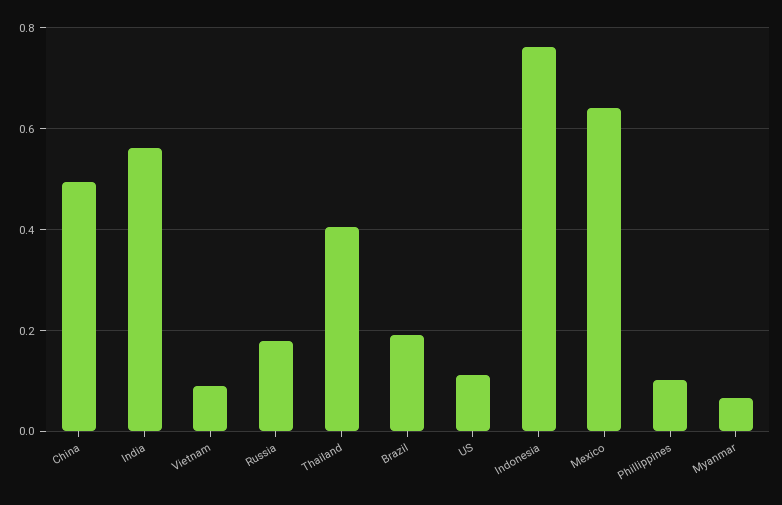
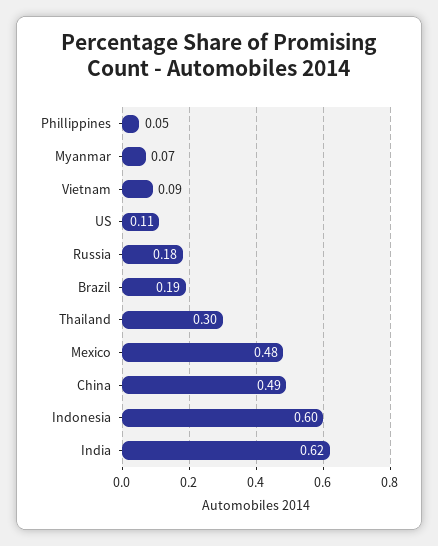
India: 0.56 -> 0.62
Thailand: 0.4 -> 0.3
Indonesia: 0.76 -> 0.6
Mexico: 0.64 -> 0.48
Phillippines: 0.1 -> 0.05

